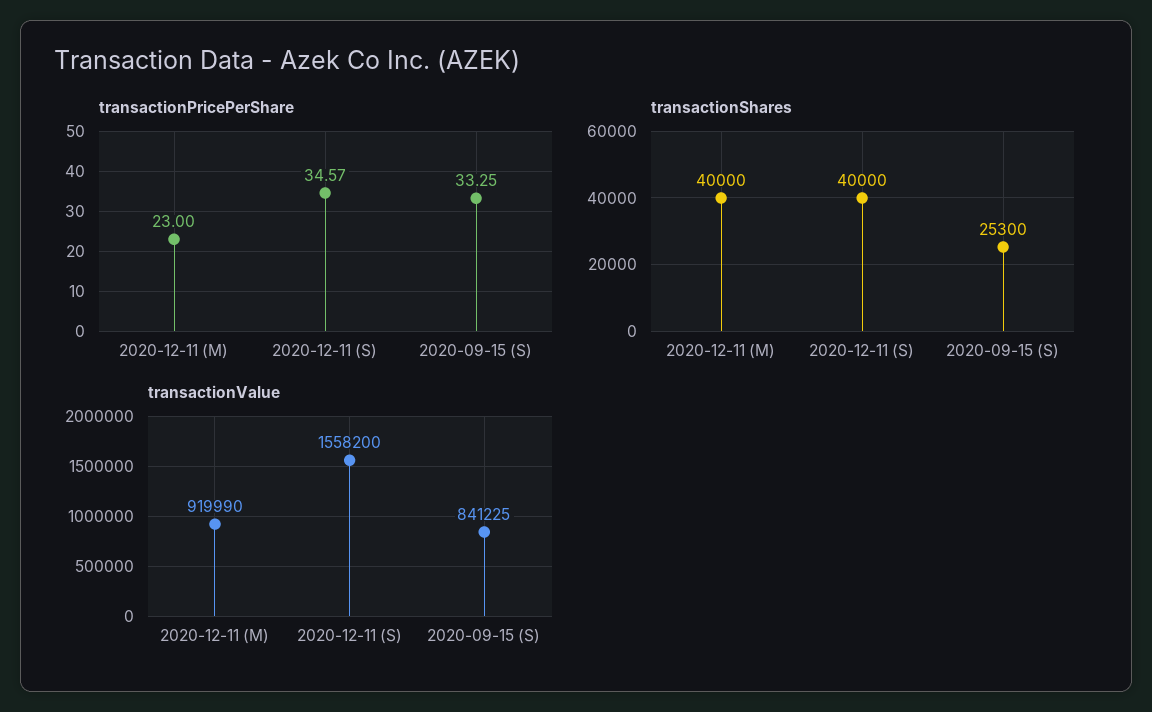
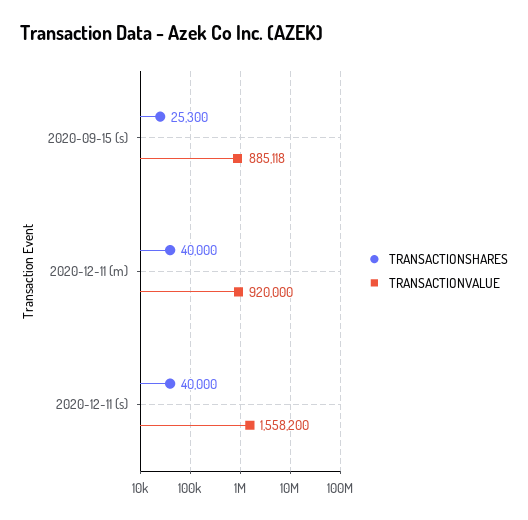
transactionPricePerShare, 2020-12-11 (M): 23 -> none
transactionPricePerShare, 2020-12-11 (S): 34.57 -> none
transactionPricePerShare, 2020-09-15 (S): 33.25 -> none
transactionValue, 2020-12-11 (M): 919990 -> 920000
transactionValue, 2020-09-15 (S): 841225 -> 885118

